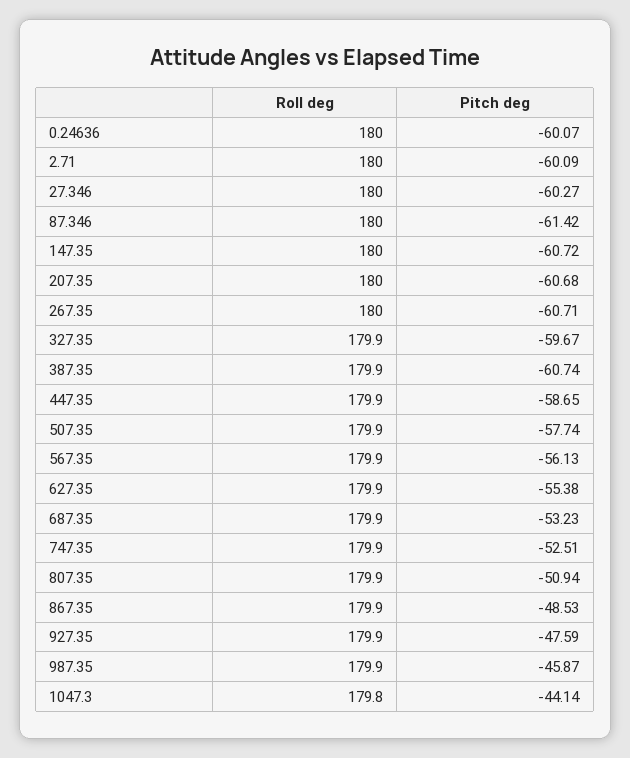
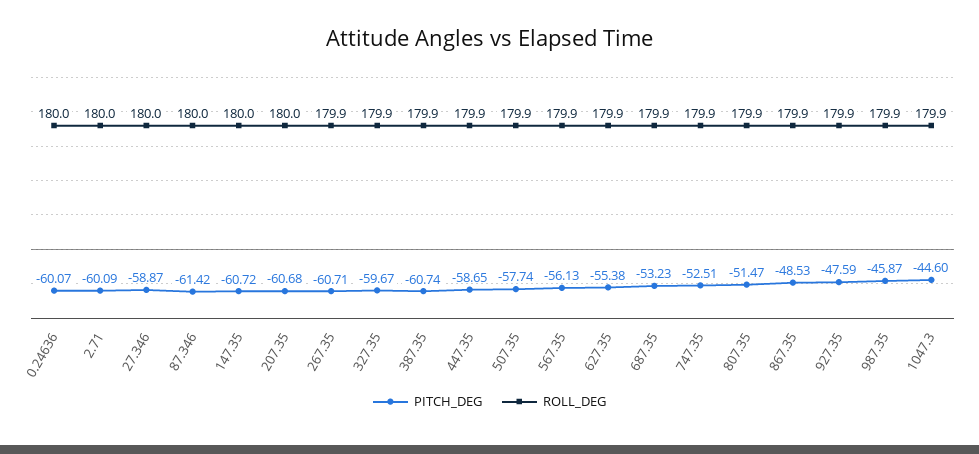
Pitch deg, 27.346: -60.27 -> -58.87
Roll deg, 267.35: 180 -> 179.9
Pitch deg, 807.35: -50.94 -> -51.47
Roll deg, 1047.3: 179.8 -> 179.9
Pitch deg, 1047.3: -44.14 -> -44.6

